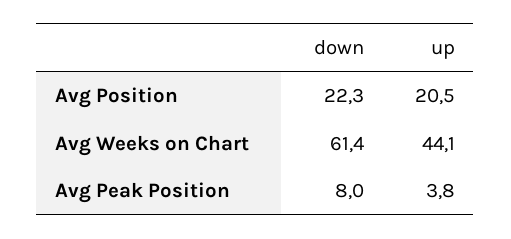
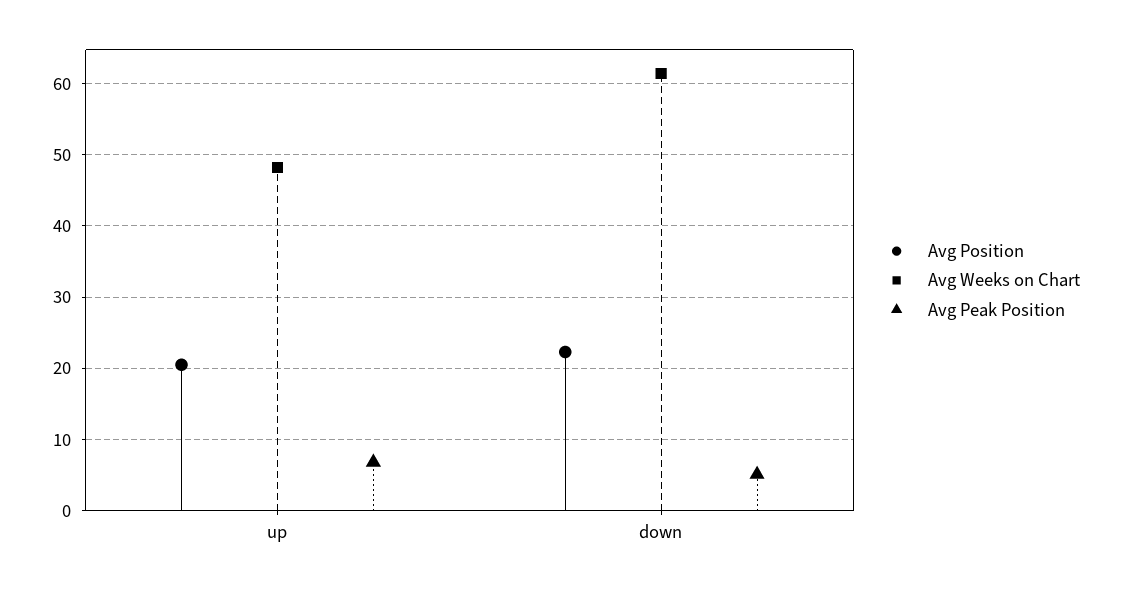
Avg Weeks on Chart, up: 44.1 -> 48
Avg Peak Position, down: 8 -> 5
Avg Peak Position, up: 3.8 -> 7

